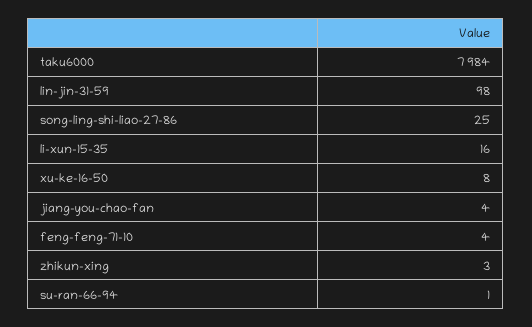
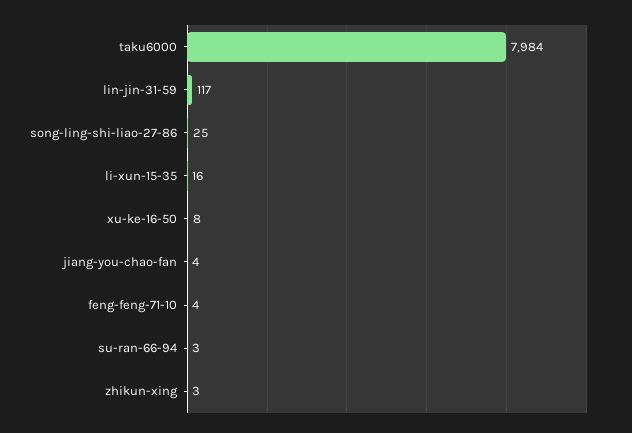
lin-jin-31-59: 98 -> 117
su-ran-66-94: 1 -> 3

